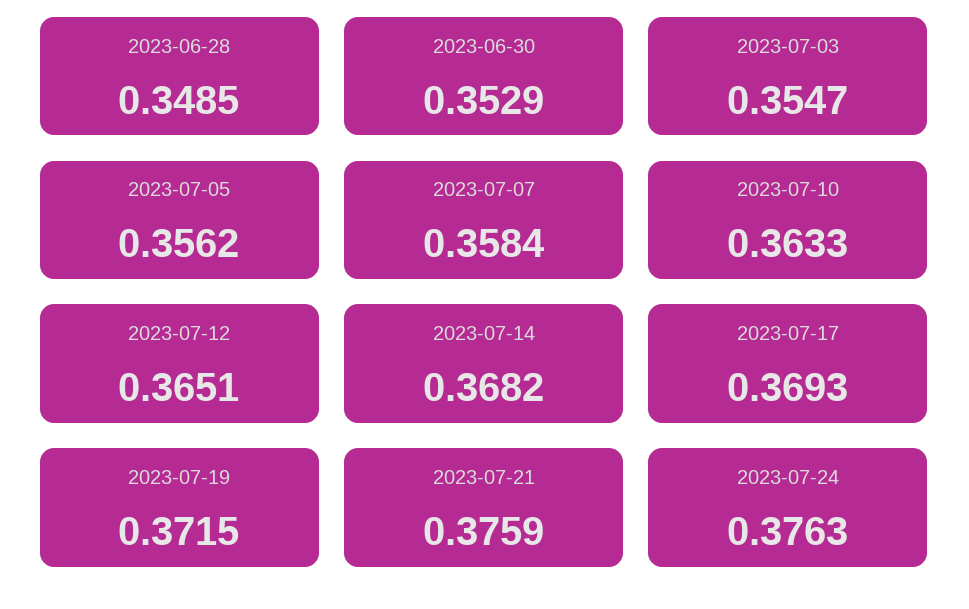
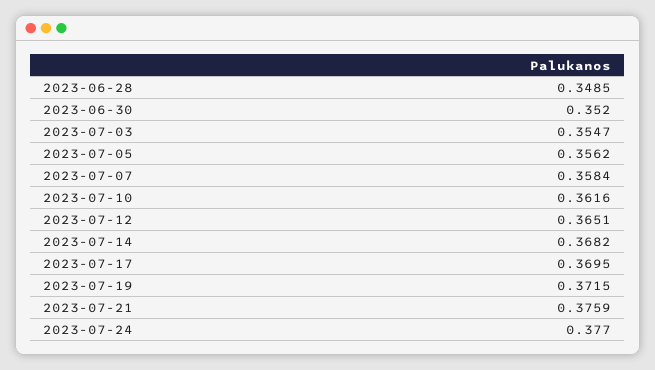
2023-06-30: 0.3529 -> 0.352
2023-07-10: 0.3633 -> 0.3616
2023-07-17: 0.3693 -> 0.3695
2023-07-24: 0.3763 -> 0.377

